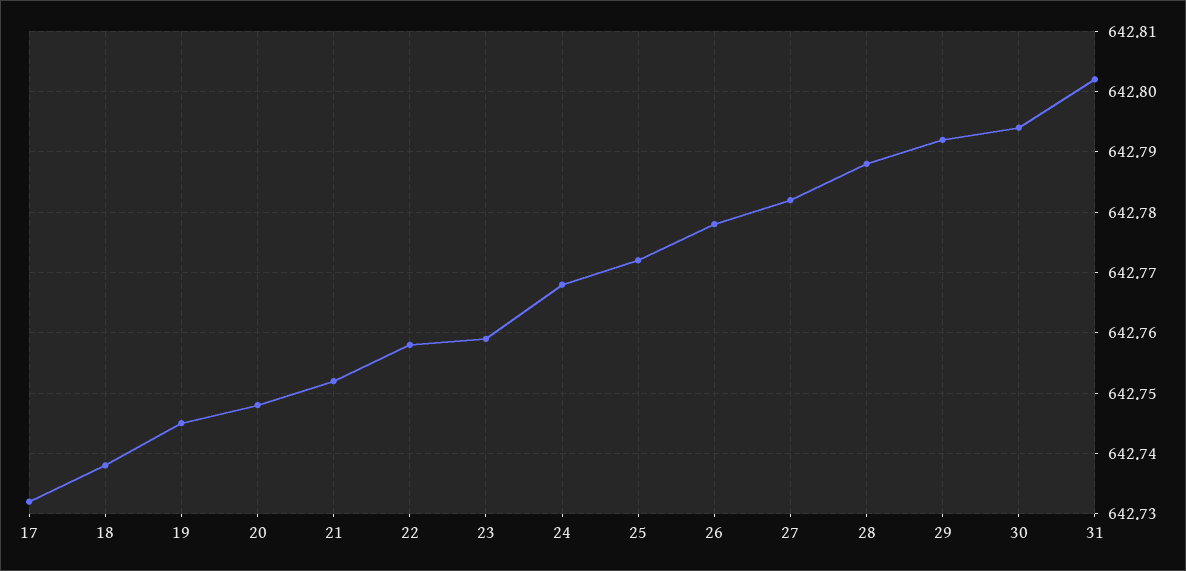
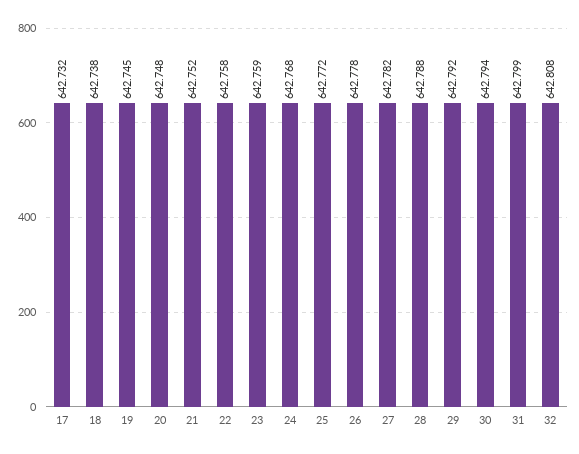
31: 642.802 -> 642.799
32: none -> 642.808

